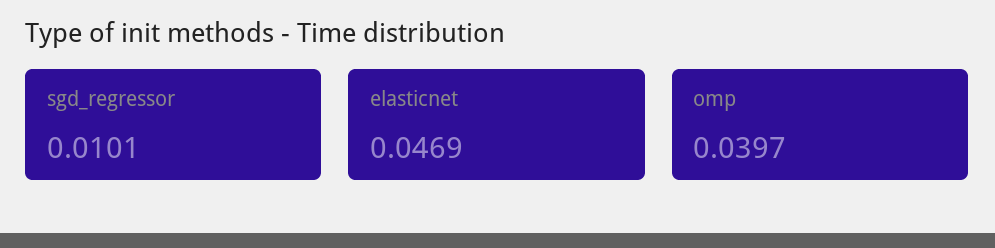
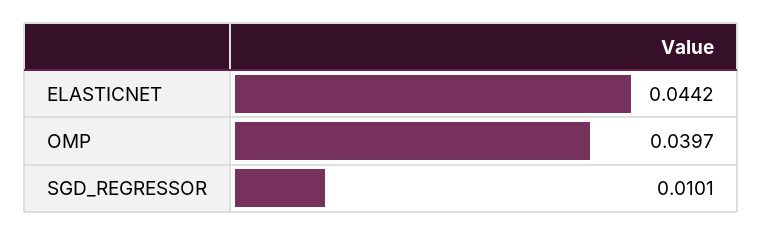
elasticnet: 0.0469 -> 0.0442

